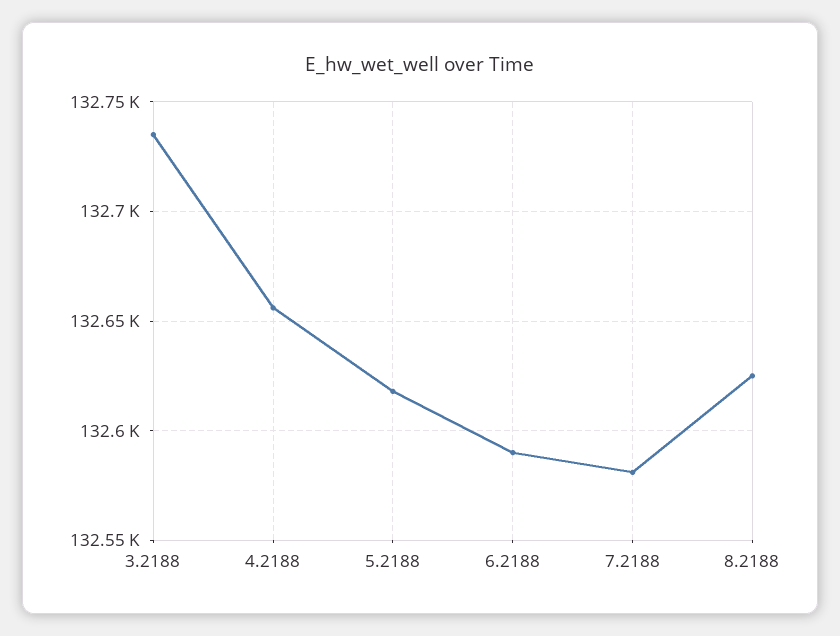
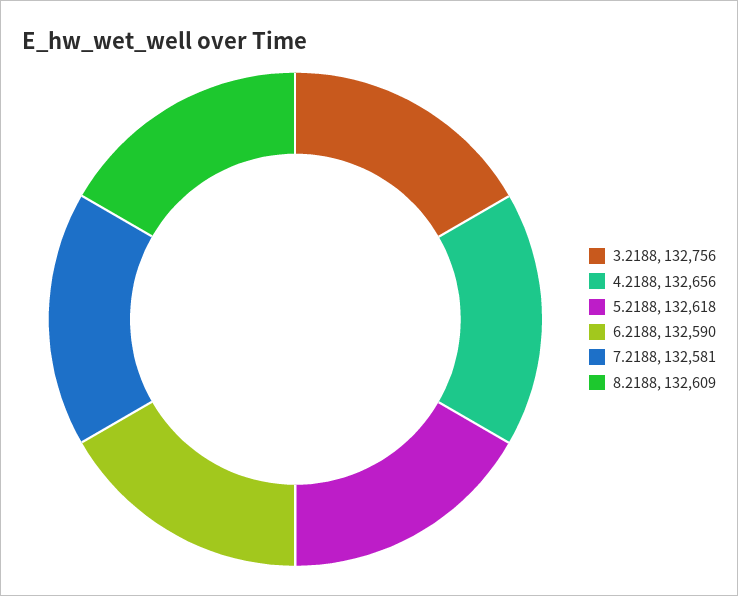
3.2188: 132735 -> 132756
8.2188: 132625 -> 132609

